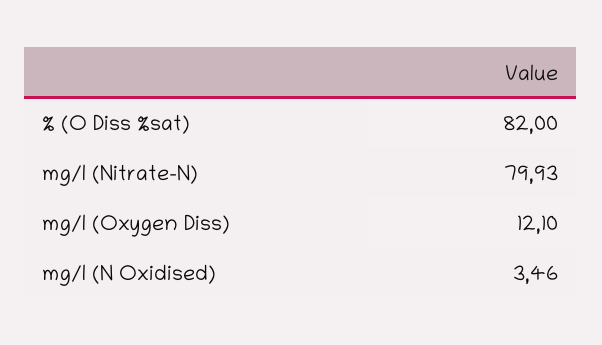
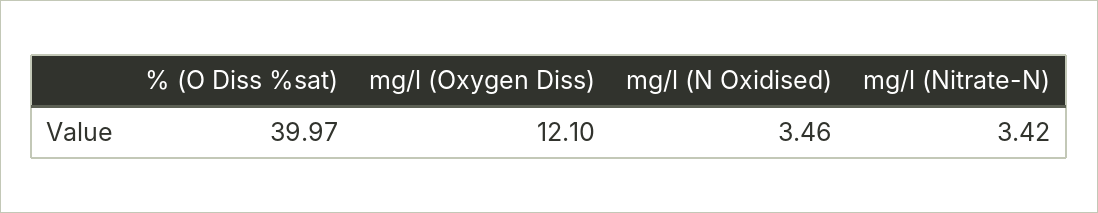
% (O Diss %sat): 82 -> 39.97
mg/l (Nitrate-N): 79.93 -> 3.42

